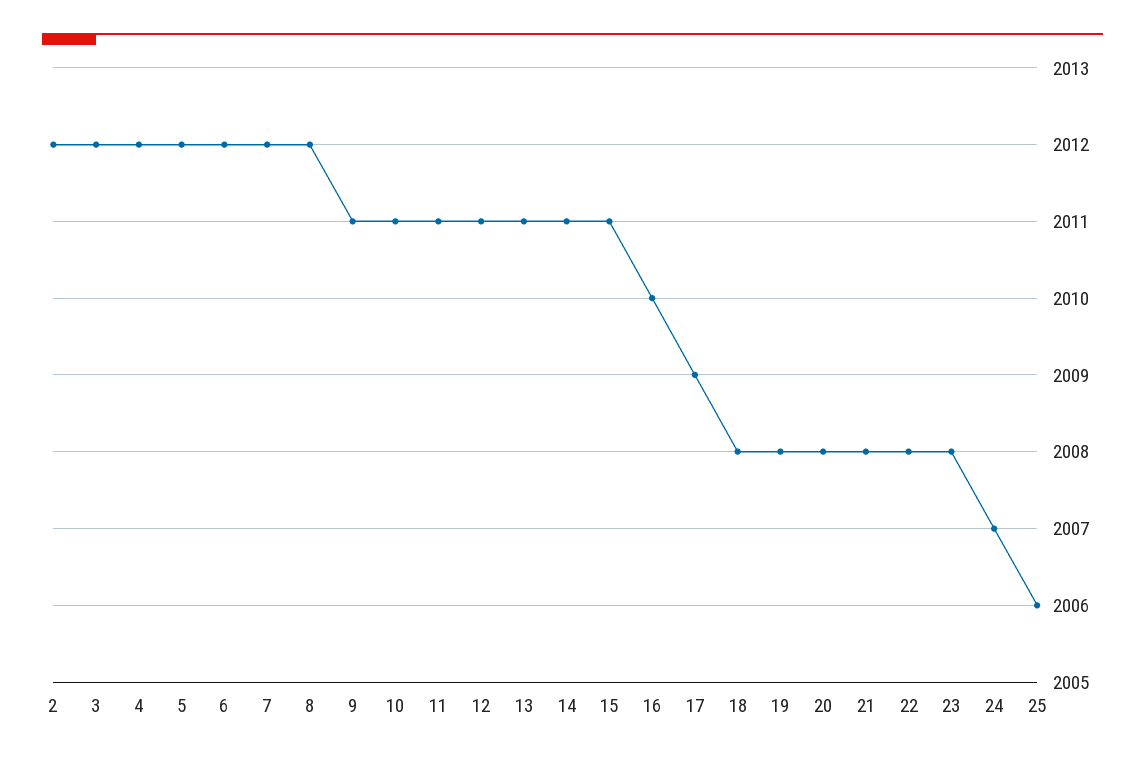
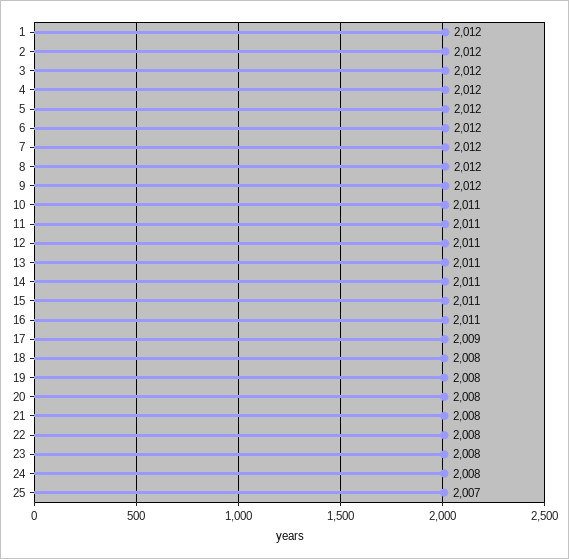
9: 2011 -> 2012
16: 2010 -> 2011
24: 2007 -> 2008
25: 2006 -> 2007
1: none -> 2012

